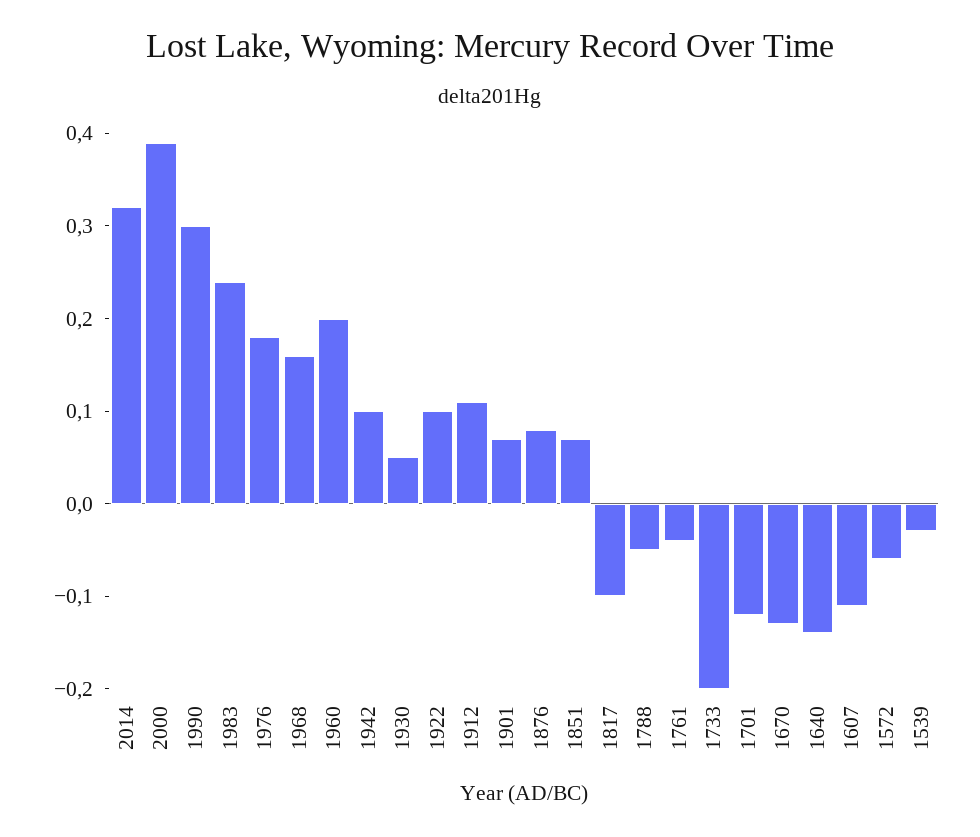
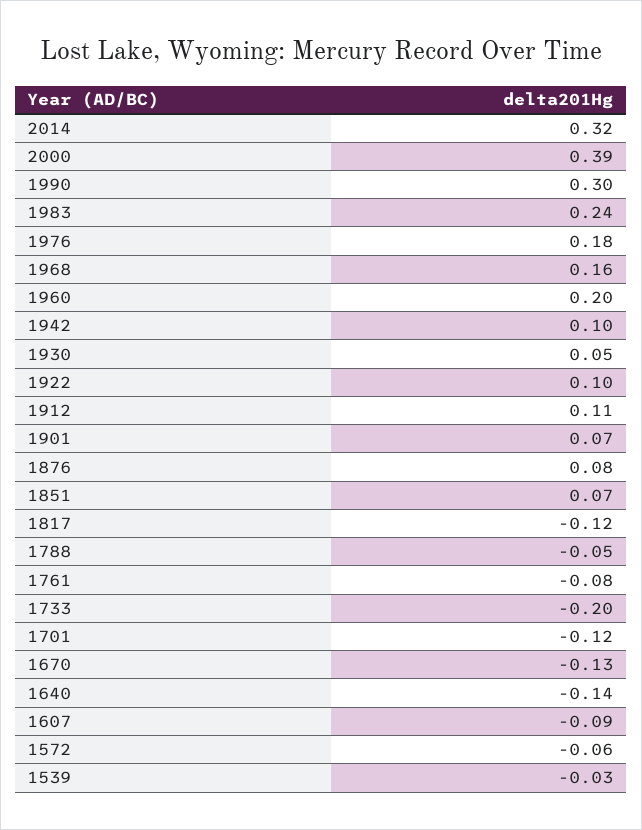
1817: -0.1 -> -0.12
1761: -0.04 -> -0.08
1607: -0.11 -> -0.09

